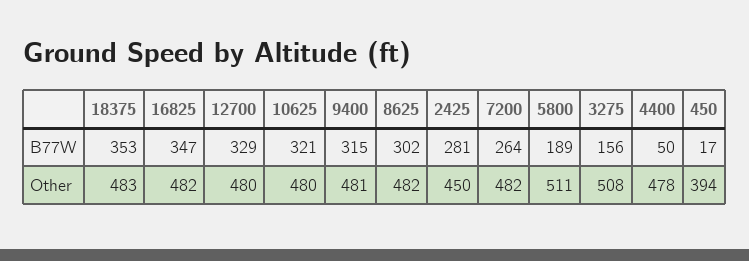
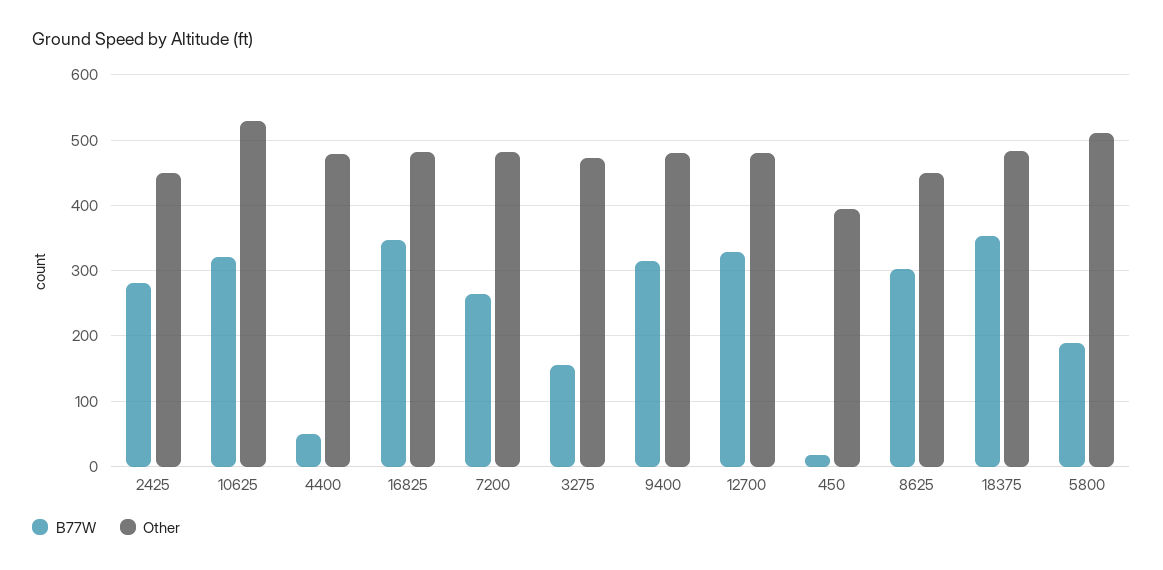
Other, 10625: 480 -> 530
Other, 8625: 482 -> 450
Other, 3275: 508 -> 470

